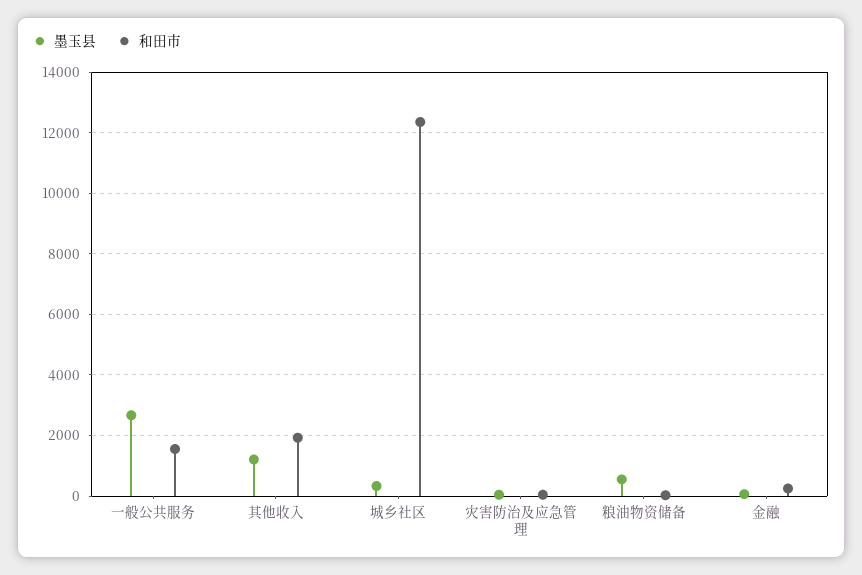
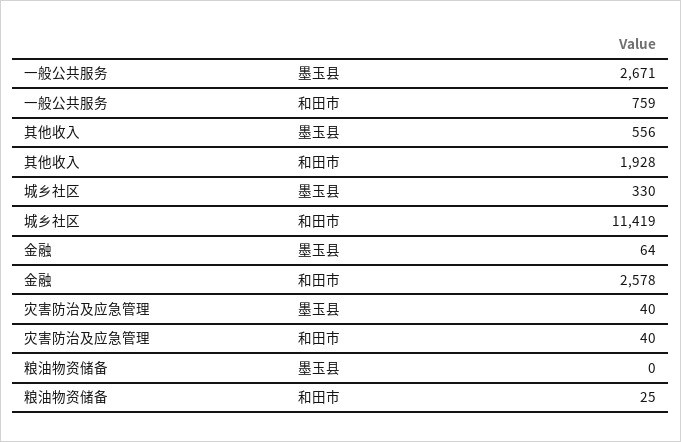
和田市, 一般公共服务: 1600 -> 759
墨玉县, 其他收入: 1200 -> 556
和田市, 城乡社区: 12400 -> 11419
墨玉县, 粮油物资储备: 600 -> 0
和田市, 金融: 200 -> 2578

